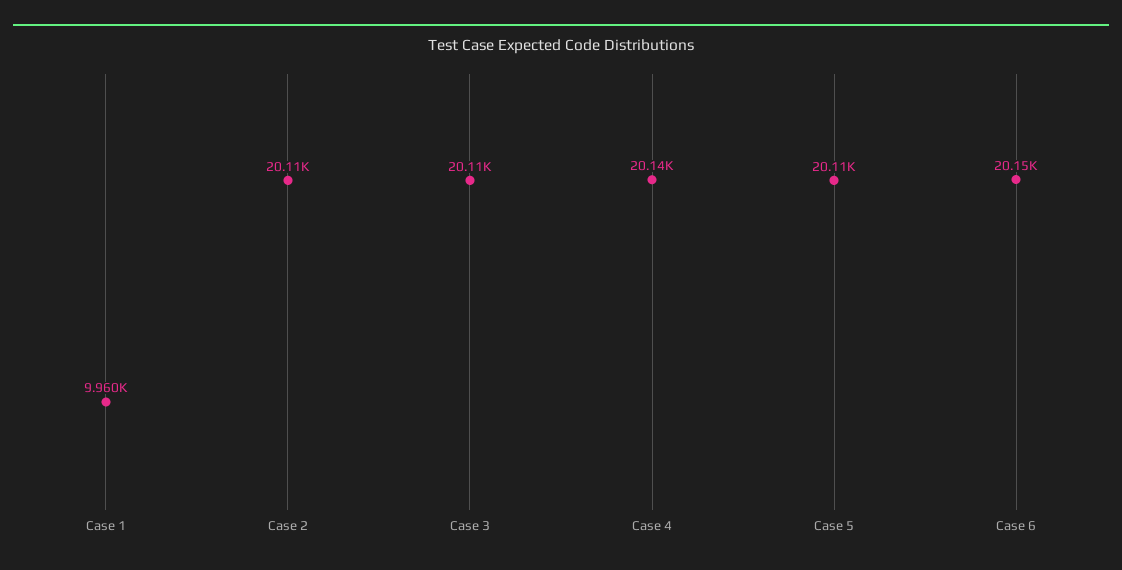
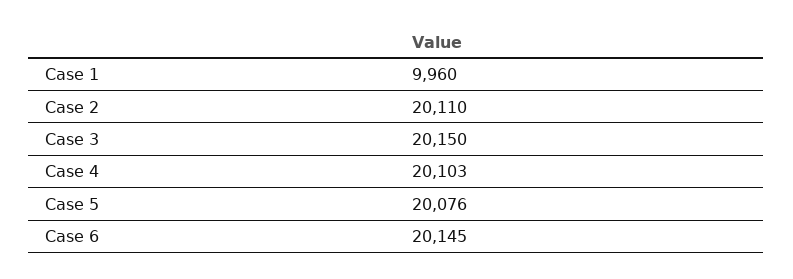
Case 3: 20110 -> 20150
Case 4: 20140 -> 20103
Case 5: 20110 -> 20076

